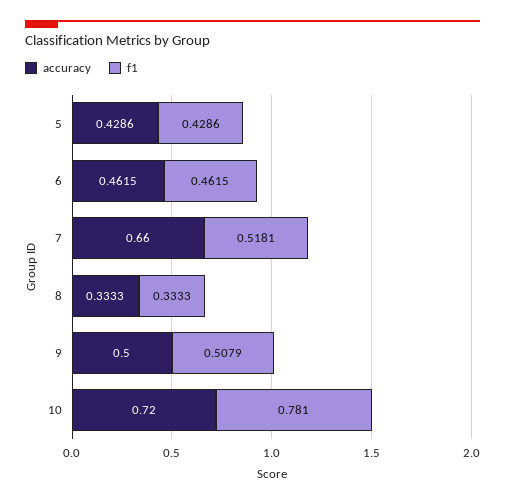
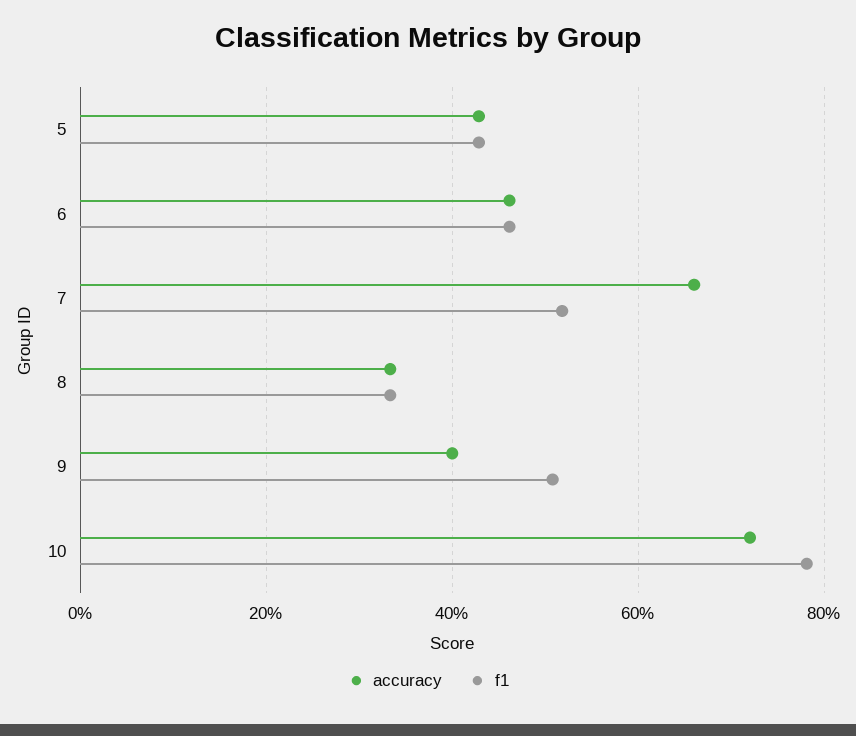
accuracy, 9: 0.5 -> 0.4

